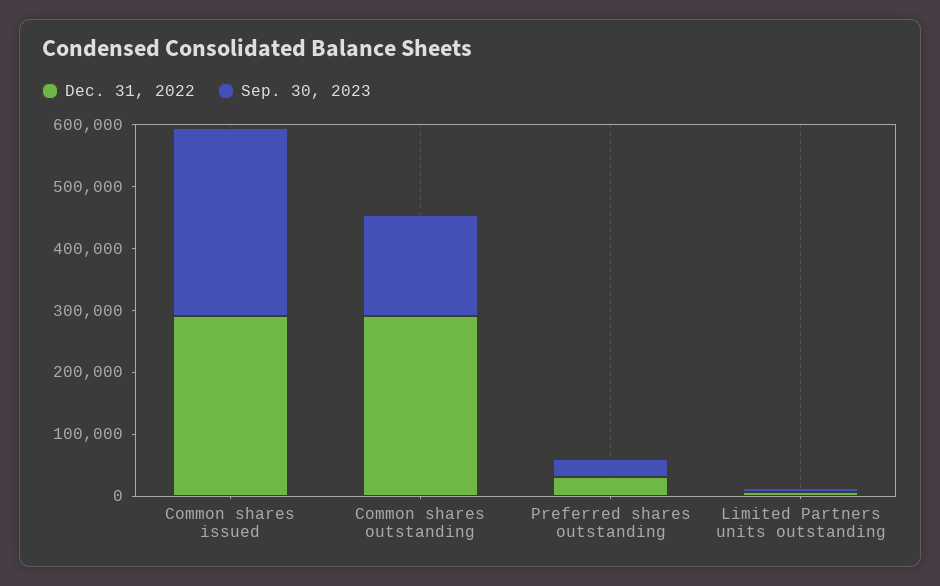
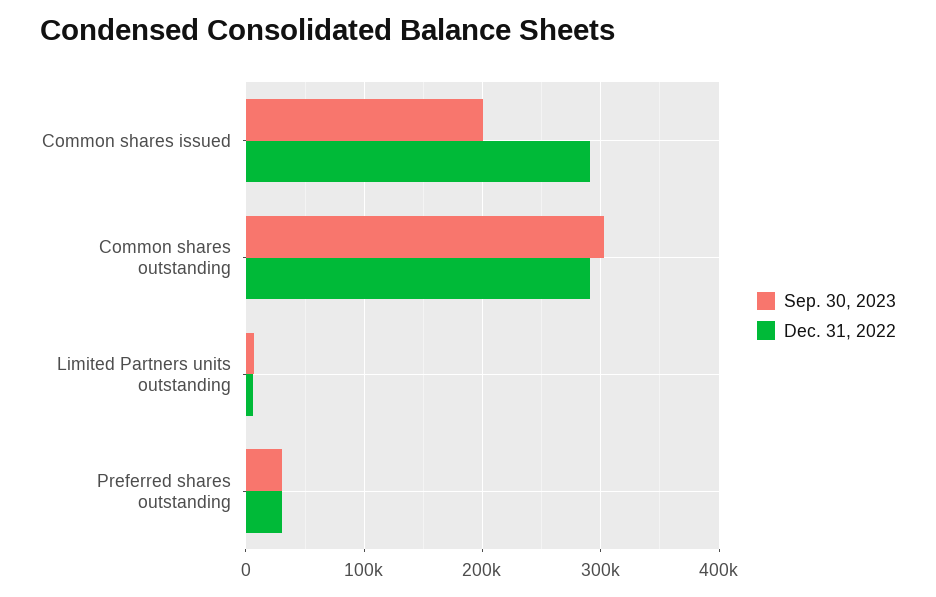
Sep. 30, 2023, Common shares issued: 300000 -> 200000
Sep. 30, 2023, Common shares outstanding: 160000 -> 300000

